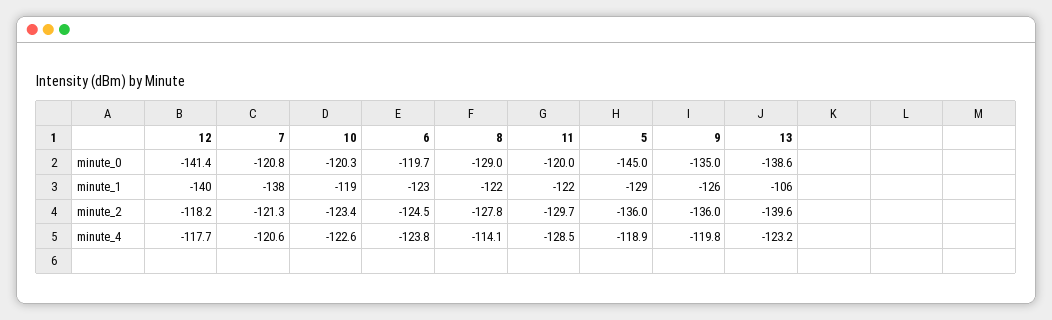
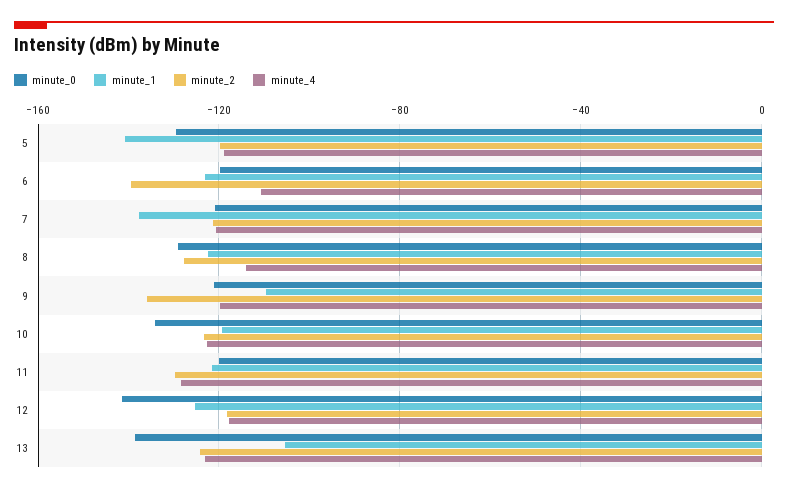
minute_0, 10: -120.3 -> -135
minute_0, 5: -145 -> -130
minute_0, 9: -135 -> -120
minute_1, 12: -140 -> -125
minute_1, 5: -129 -> -140
minute_1, 9: -126 -> -110
minute_2, 6: -124.5 -> -140
minute_2, 5: -136 -> -120
minute_2, 13: -139.6 -> -125
minute_4, 6: -123.8 -> -110

